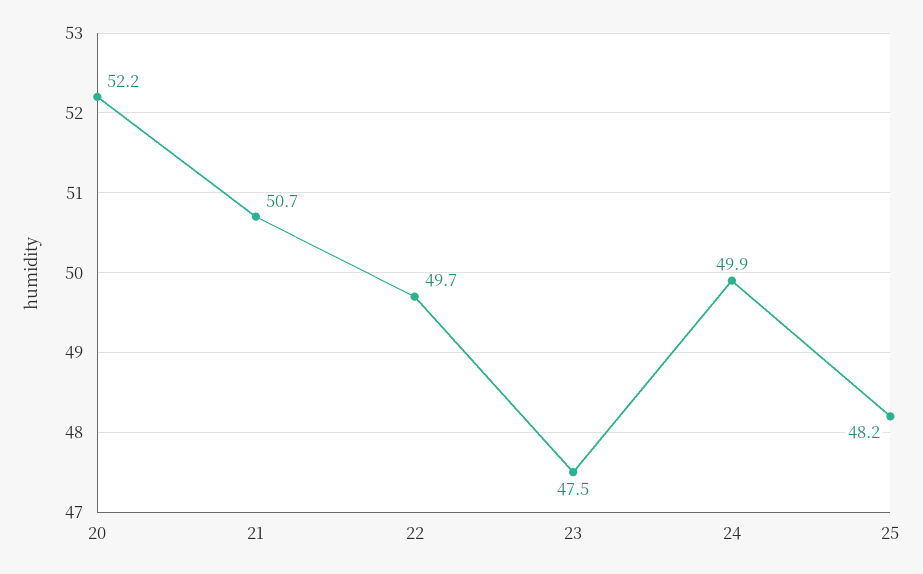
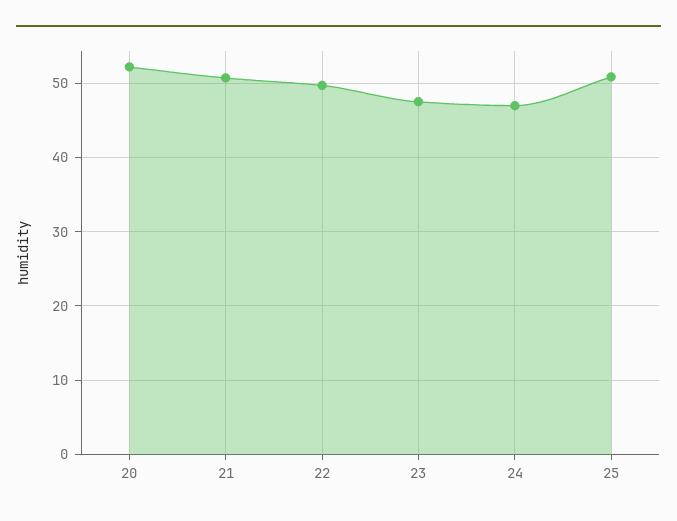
24: 49.9 -> 47
25: 48.2 -> 51

